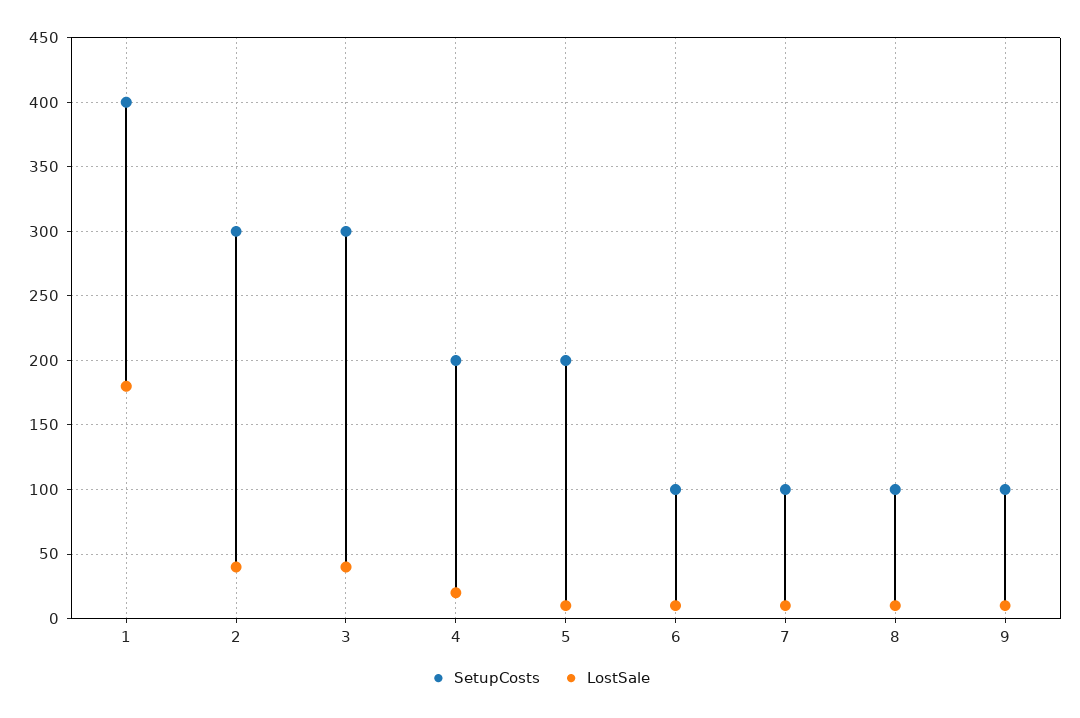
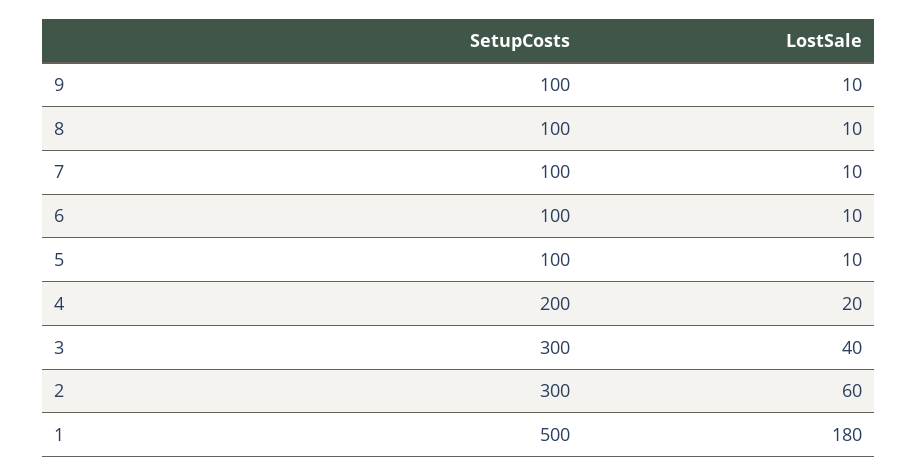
SetupCosts, 1: 400 -> 500
LostSale, 2: 40 -> 60
SetupCosts, 5: 200 -> 100

